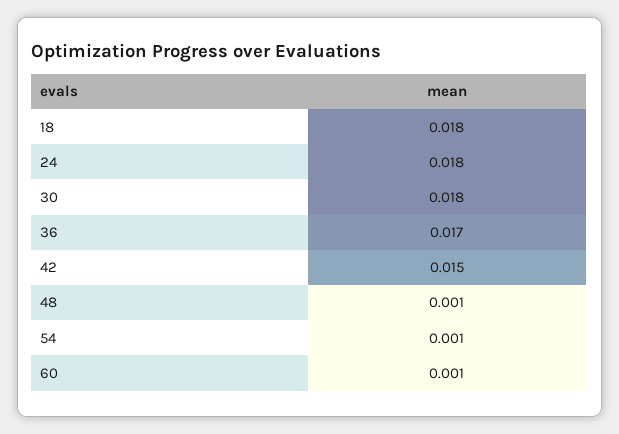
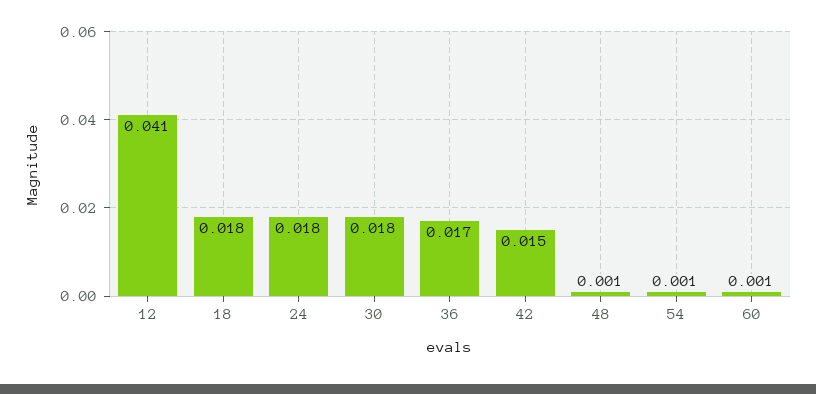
12: none -> 0.041

